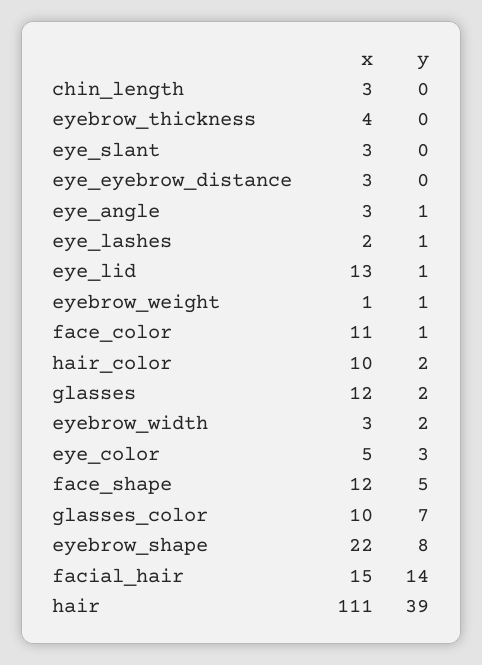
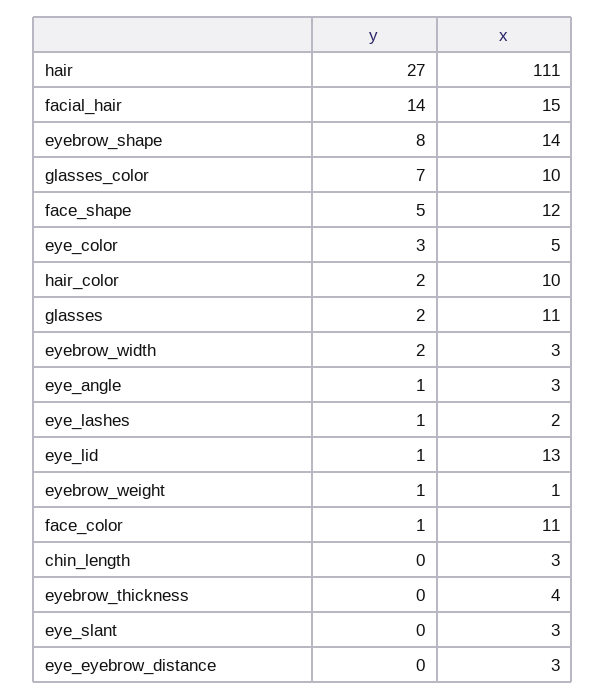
x, glasses: 12 -> 11
x, eyebrow_shape: 22 -> 14
y, hair: 39 -> 27

